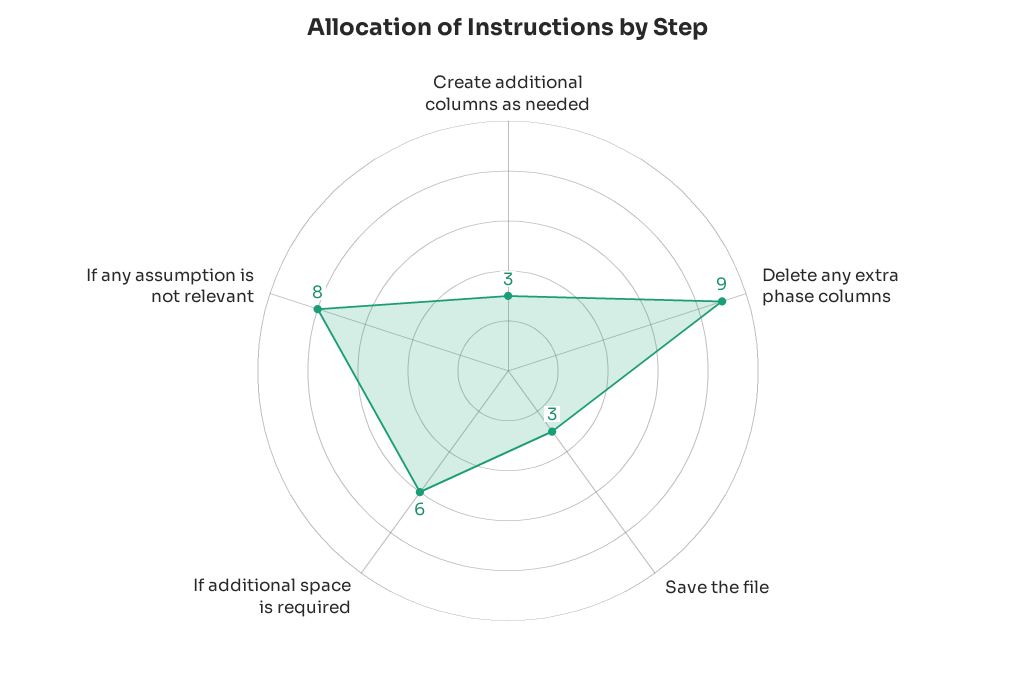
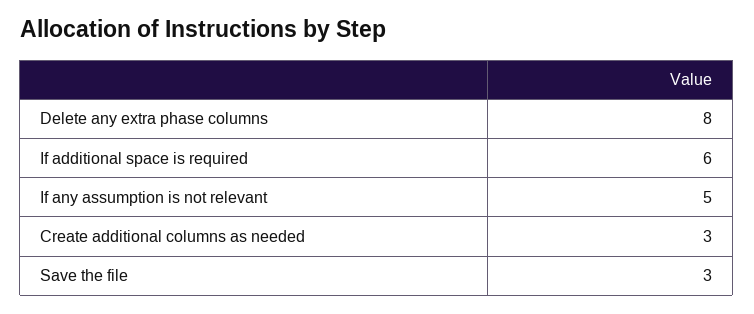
Delete any extra phase columns: 9 -> 8
If any assumption is not relevant: 8 -> 5

